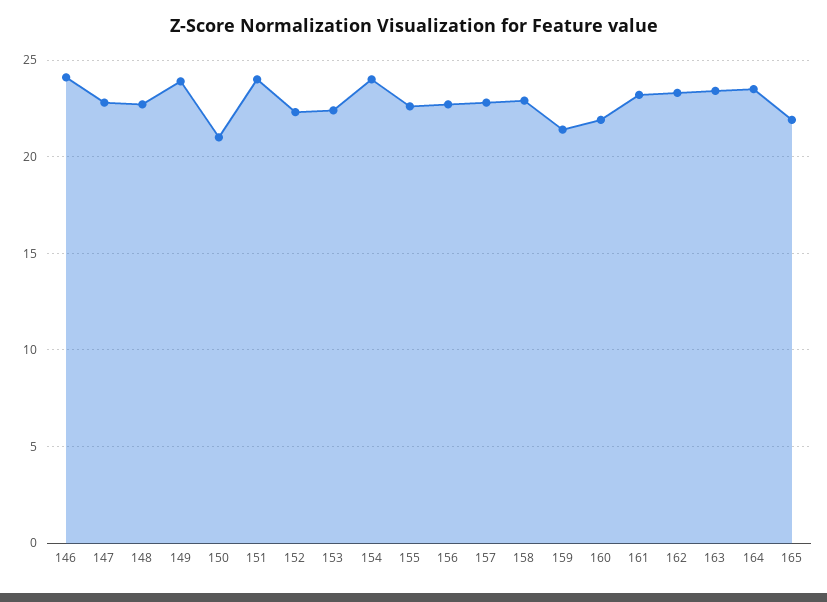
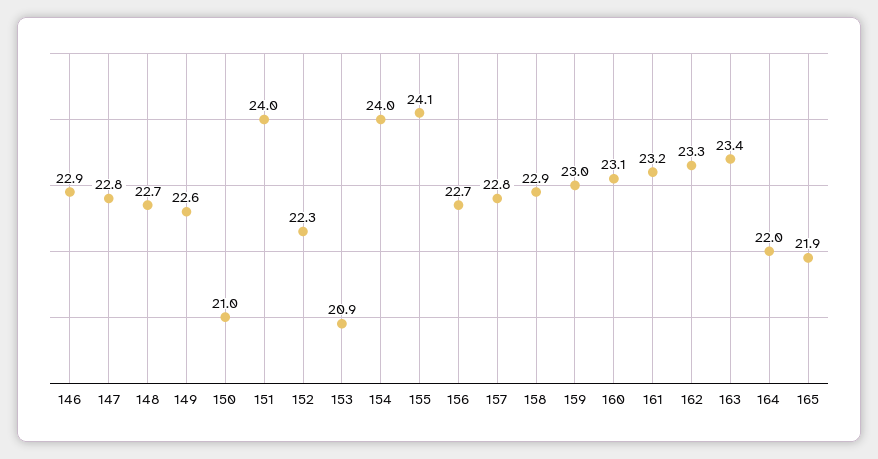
146: 24 -> 22.9
149: 24 -> 22.6
153: 22.5 -> 20.9
155: 22.5 -> 24.1
159: 21.5 -> 23
160: 22 -> 23.1
164: 23.5 -> 22

